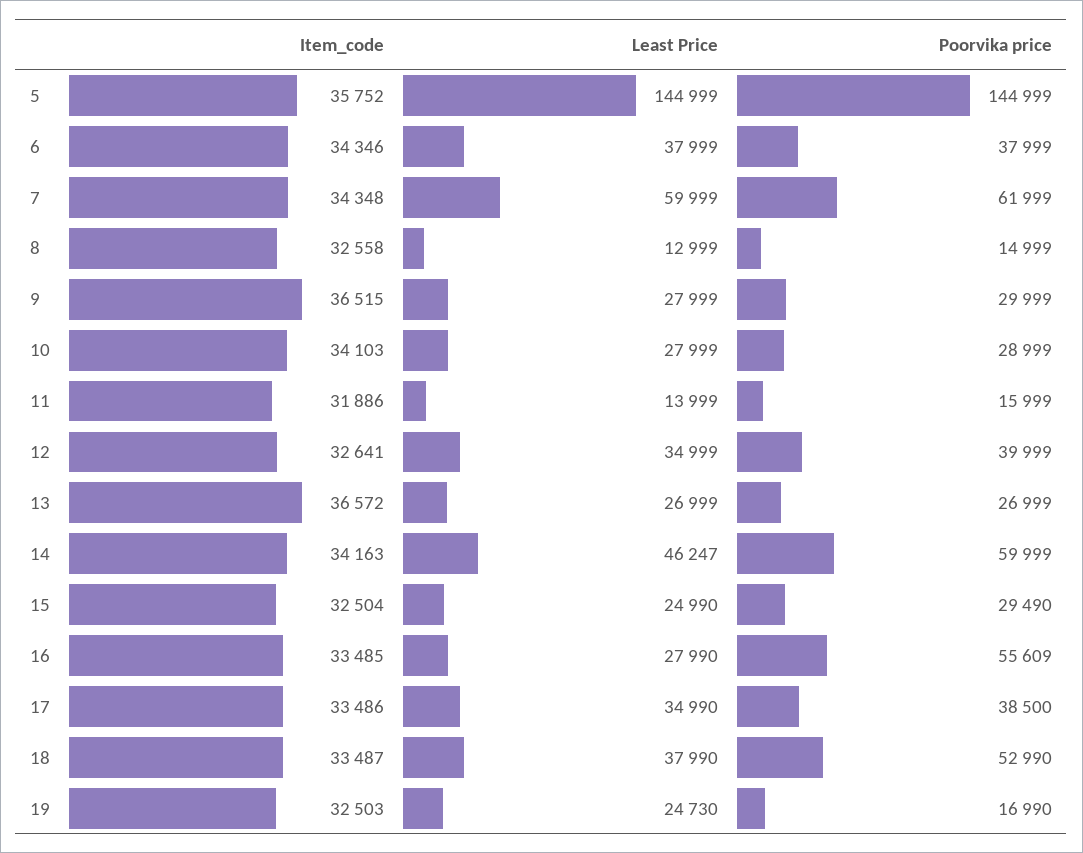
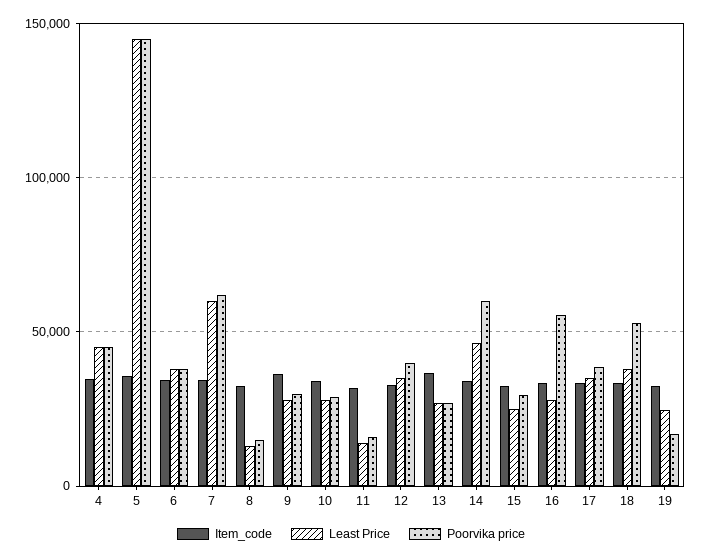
Item_code, 4: none -> 35000
Least Price, 4: none -> 45000
Poorvika price, 4: none -> 45000

